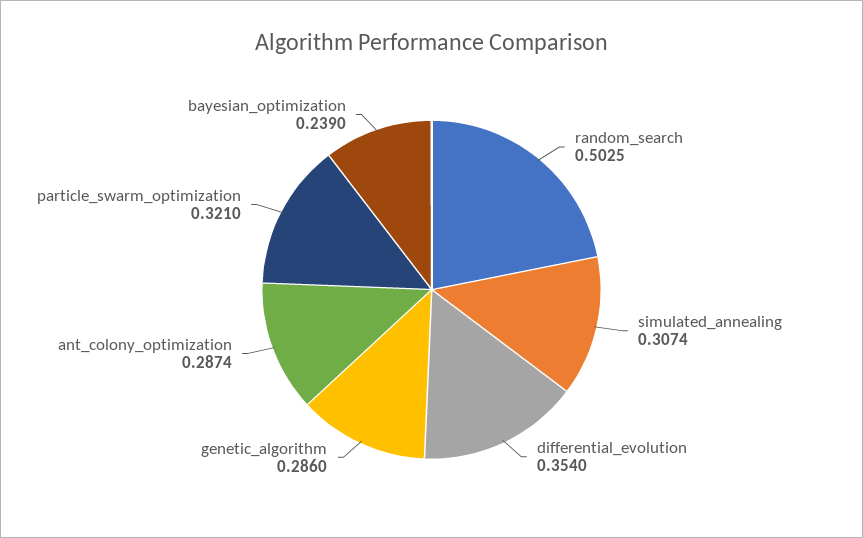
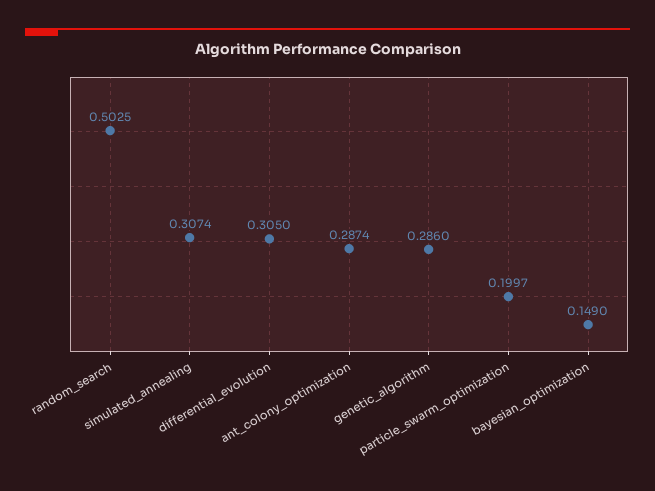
differential_evolution: 0.354 -> 0.305
particle_swarm_optimization: 0.321 -> 0.1997
bayesian_optimization: 0.239 -> 0.149

